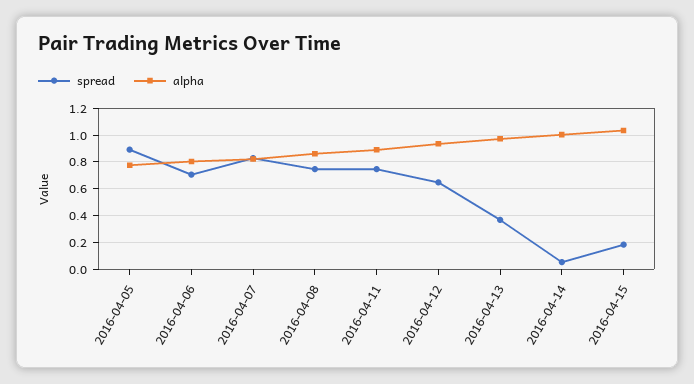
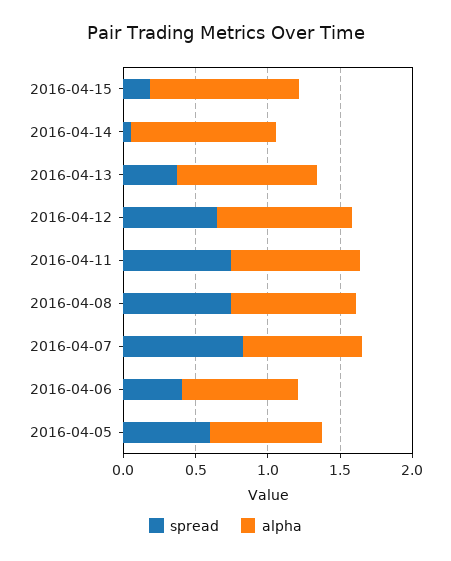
spread, 2016-04-05: 0.9 -> 0.6
spread, 2016-04-06: 0.7 -> 0.4

